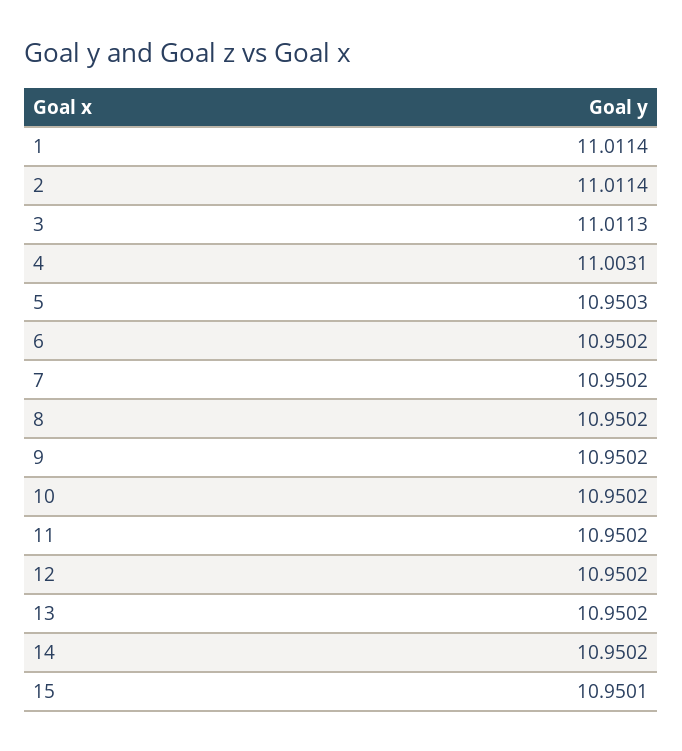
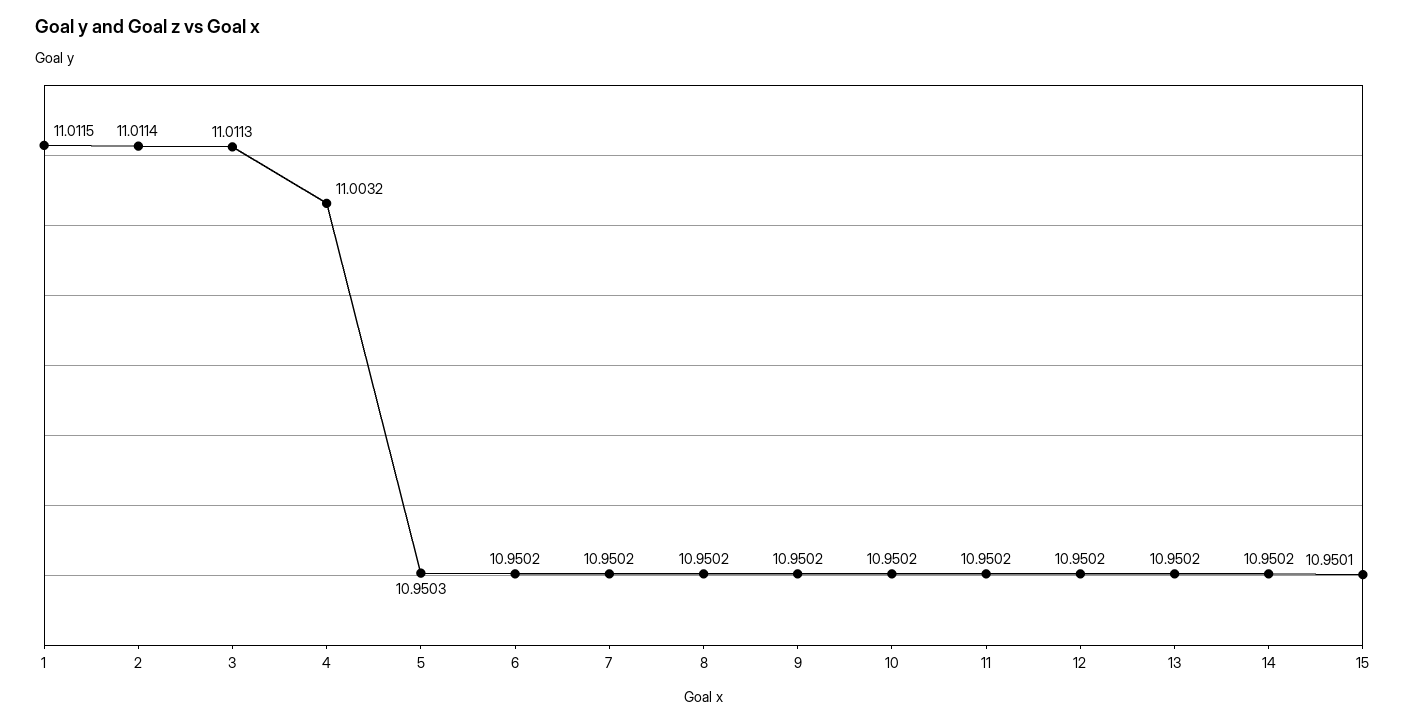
1: 11.0114 -> 11.0115
4: 11.0031 -> 11.0032

